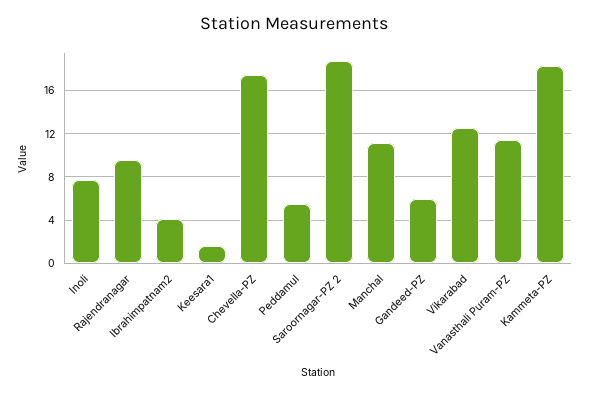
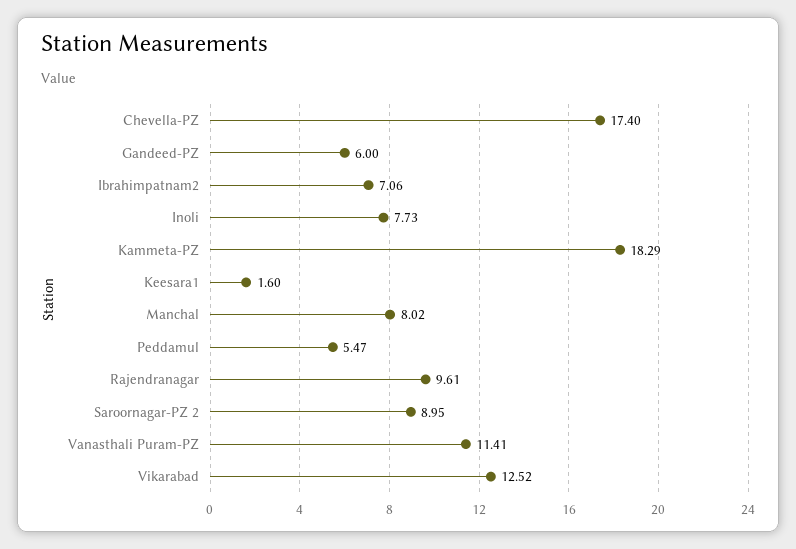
Ibrahimpatnam2: 4 -> 7.06
Saroornagar-PZ 2: 19 -> 8.95
Manchal: 11 -> 8.02

